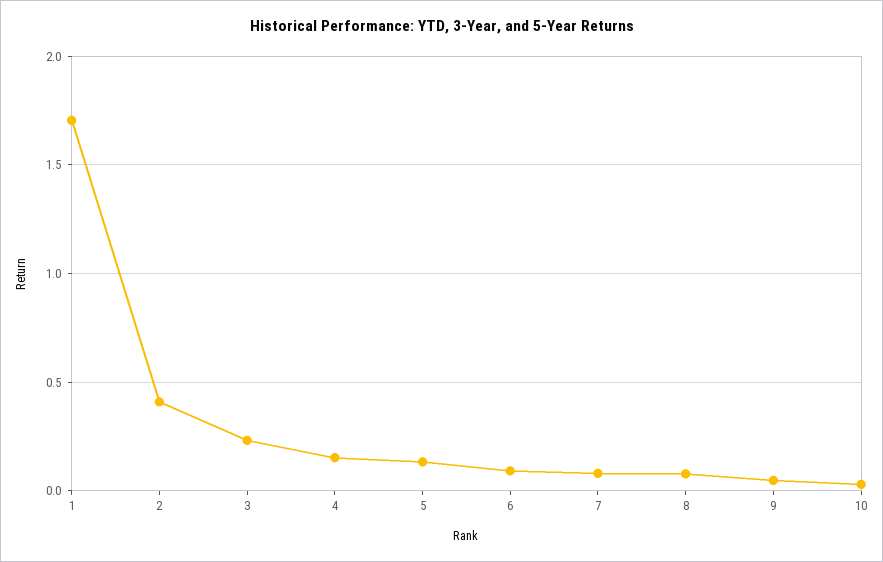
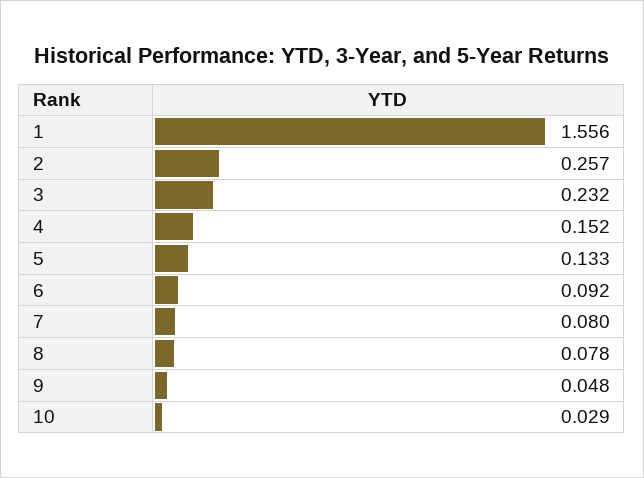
1: 1.7 -> 1.556
2: 0.4 -> 0.257

